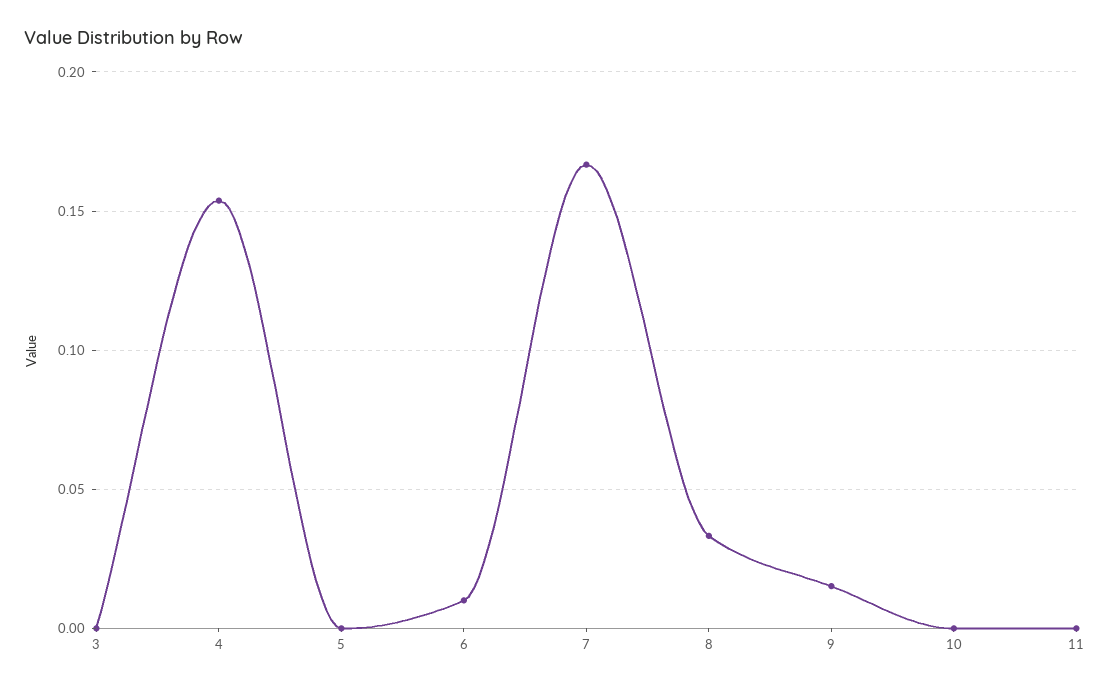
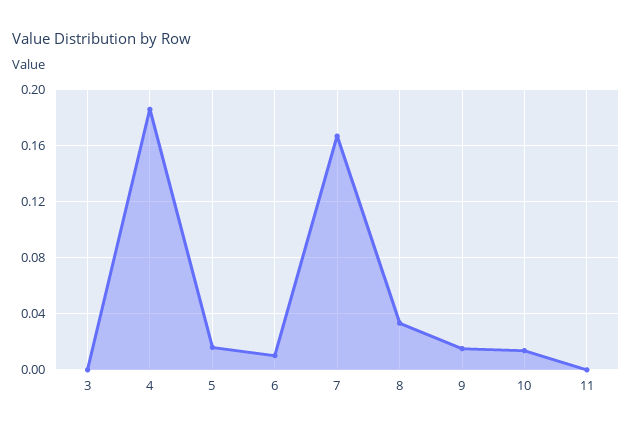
4: 0.155 -> 0.185
5: 0 -> 0.015
10: 0 -> 0.015

